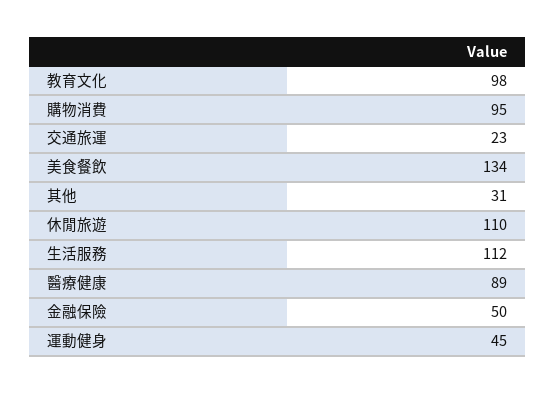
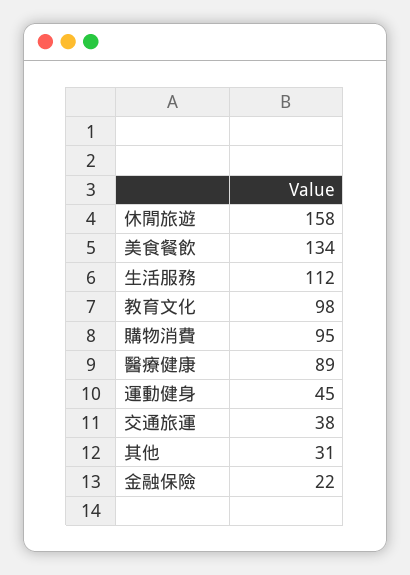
交通旅運: 23 -> 38
休閒旅遊: 110 -> 158
金融保險: 50 -> 22

